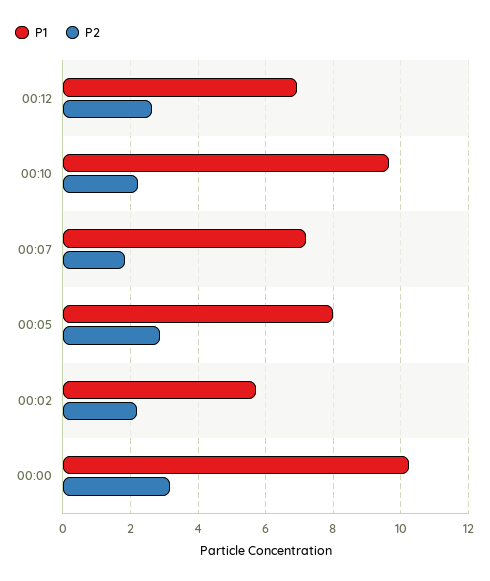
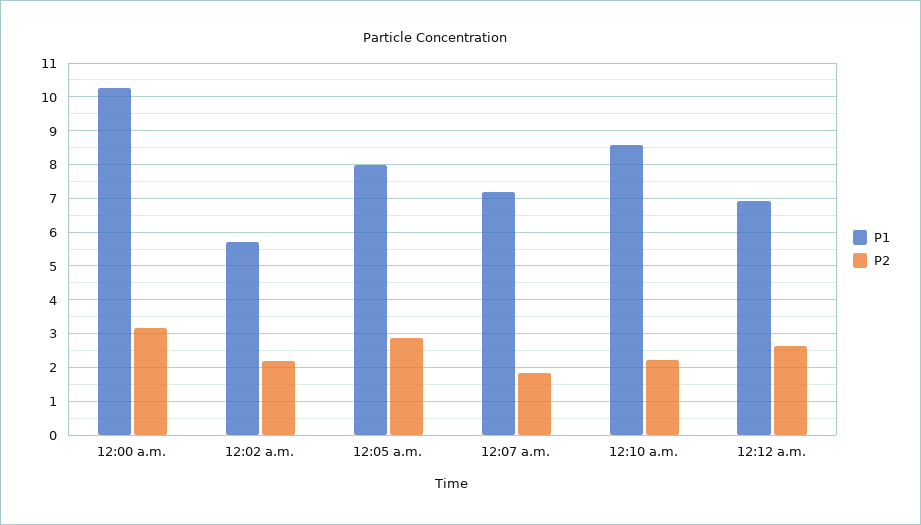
P1, 00:10: 9.6 -> 8.6

